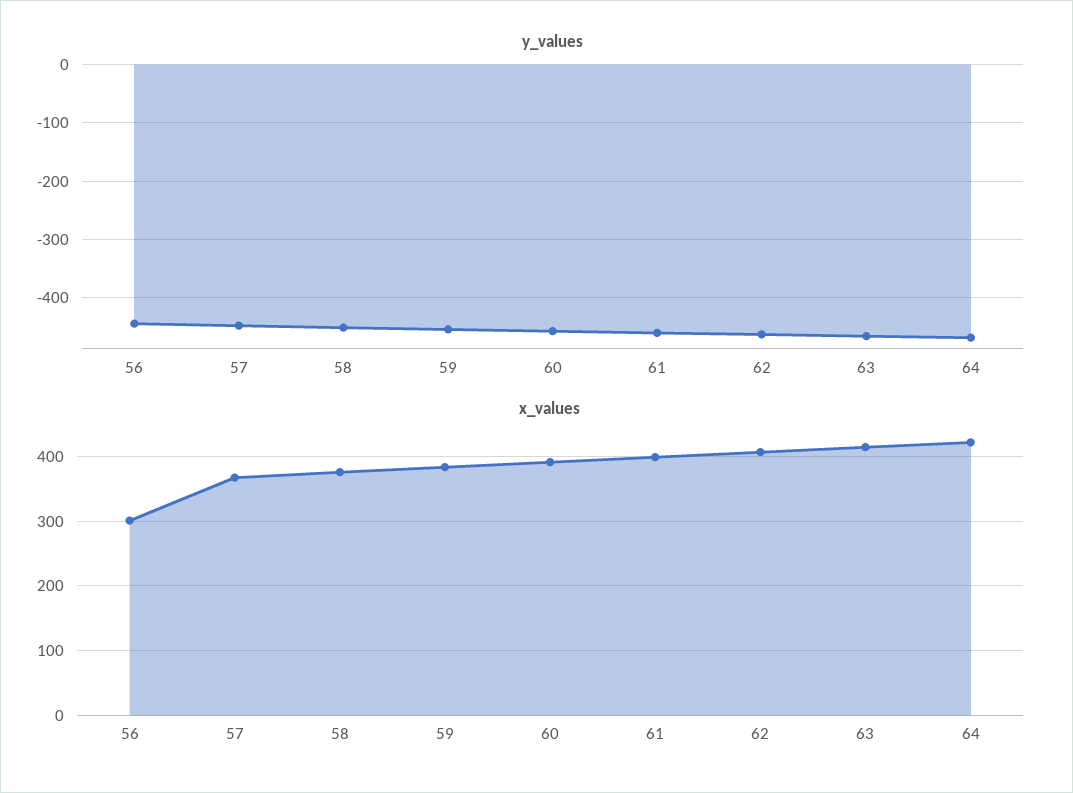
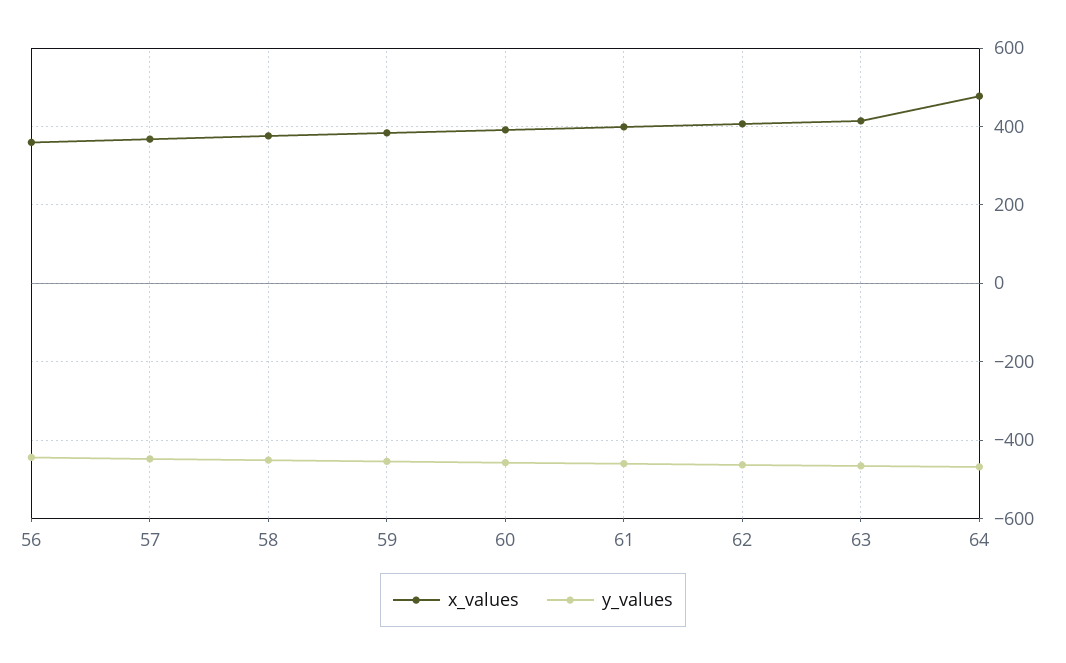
x_values, 56: 300 -> 360
x_values, 64: 420 -> 480

